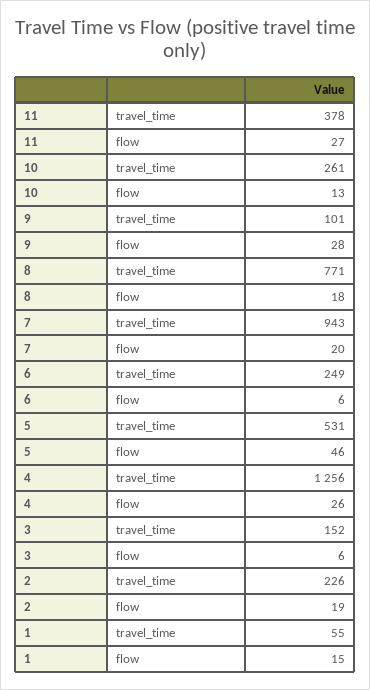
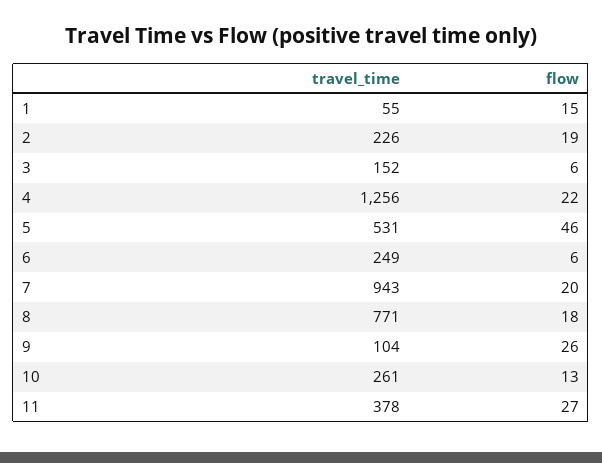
9, travel_time: 101 -> 104
9, flow: 28 -> 26
4, flow: 26 -> 22

